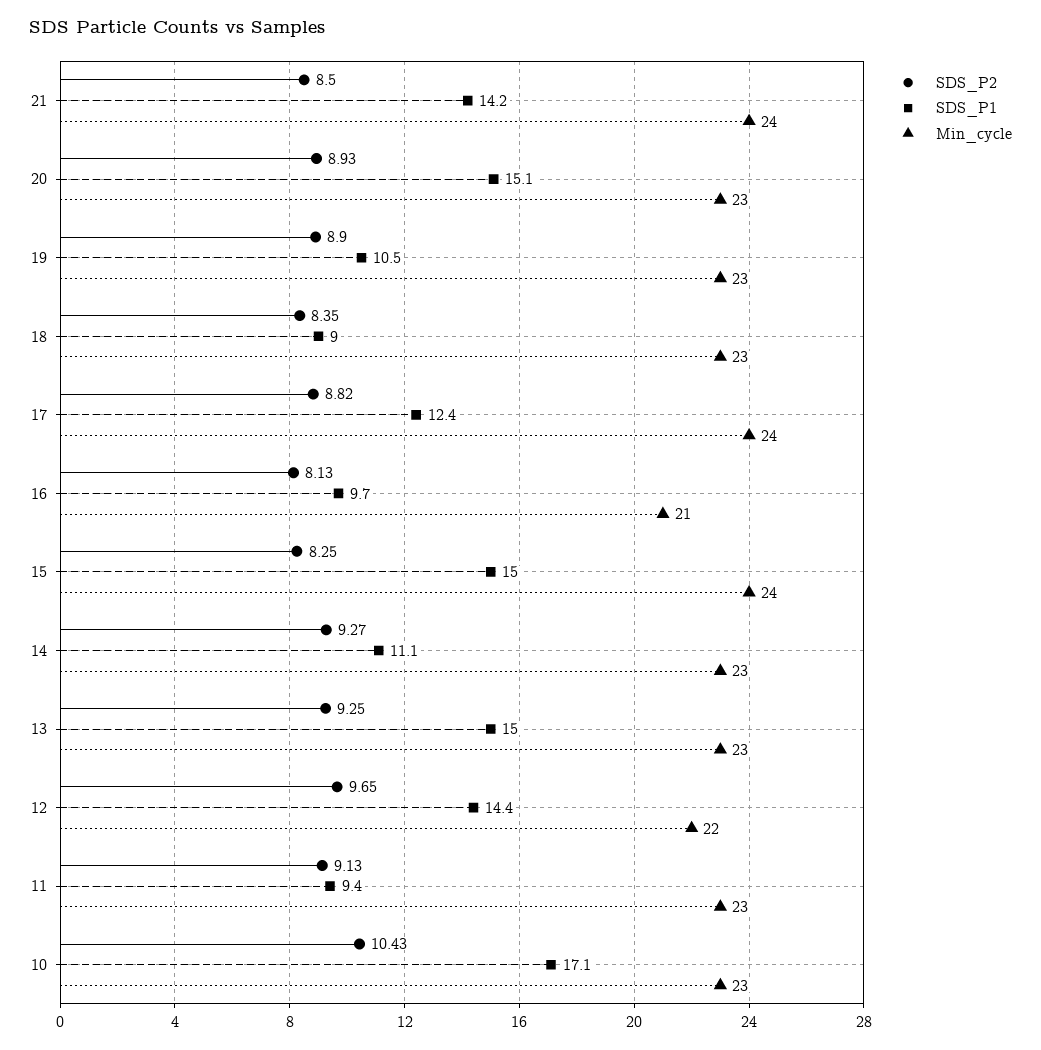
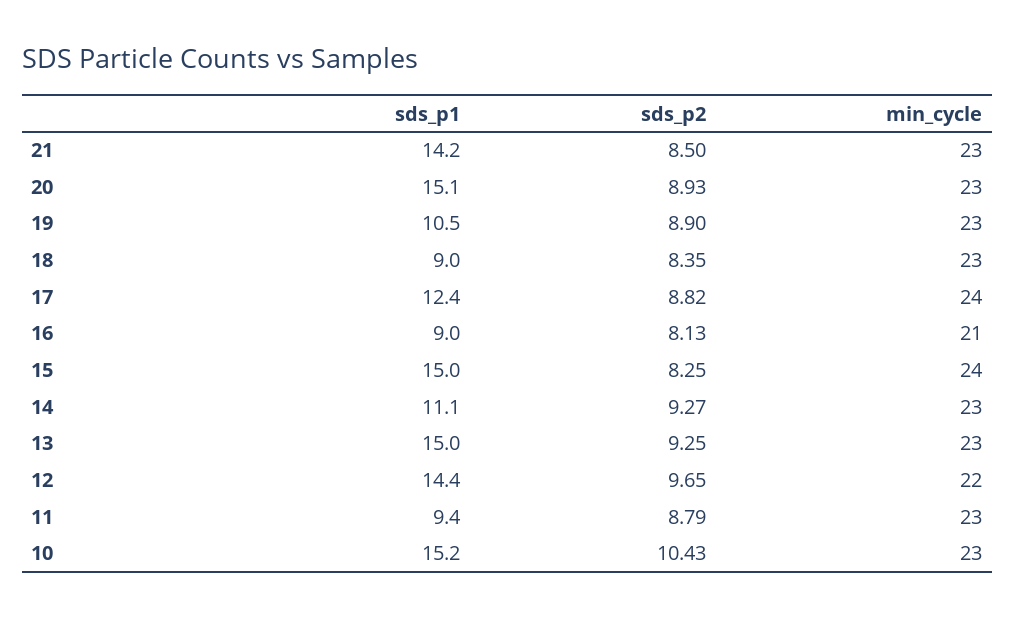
Min_cycle, 21: 24 -> 23
SDS_P1, 16: 9.7 -> 9
SDS_P2, 11: 9.13 -> 8.79
SDS_P1, 10: 17.1 -> 15.2

